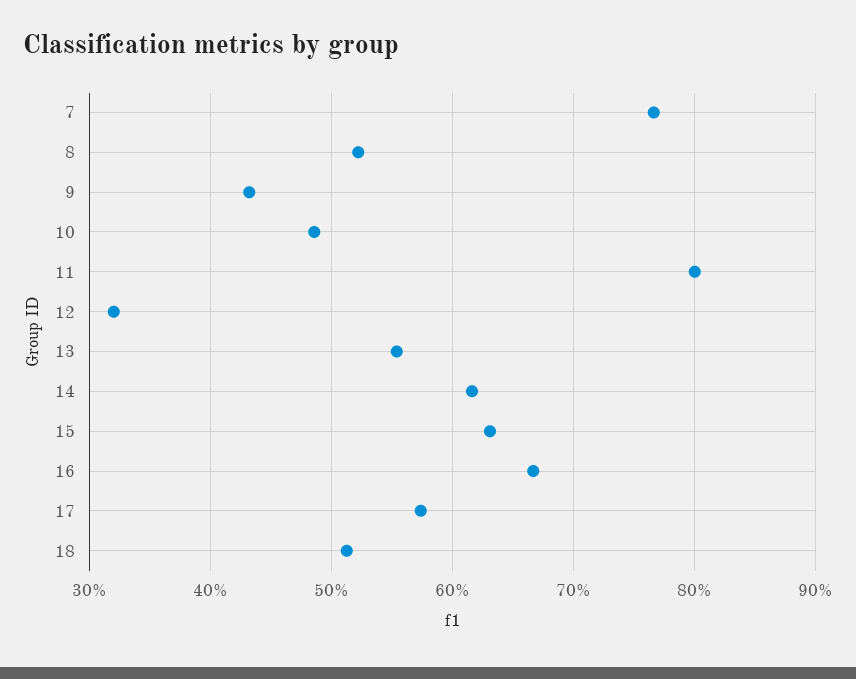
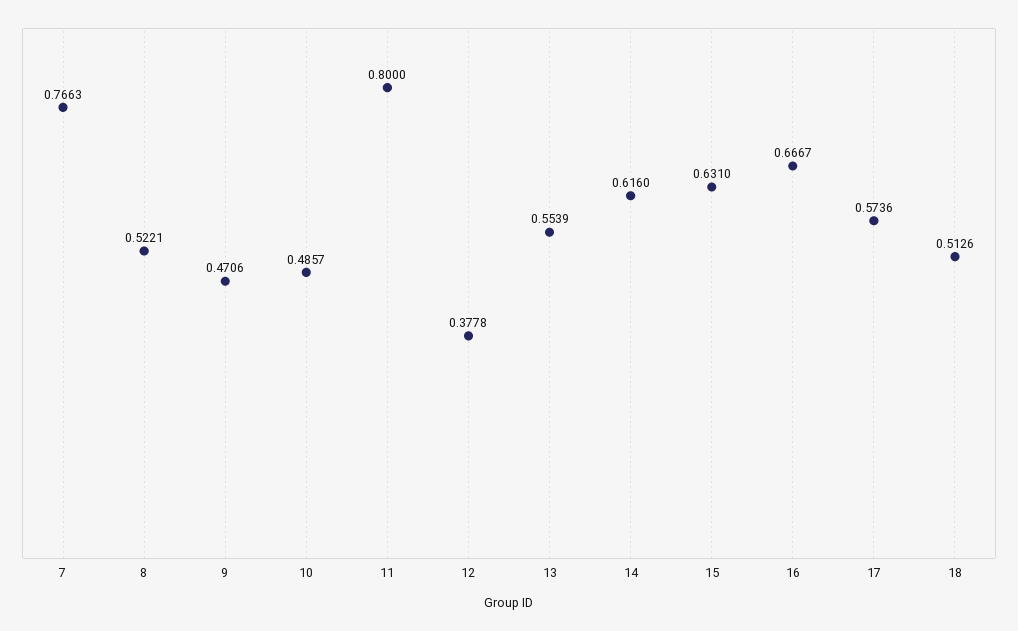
9: 0.43 -> 0.4706
12: 0.32 -> 0.3778

